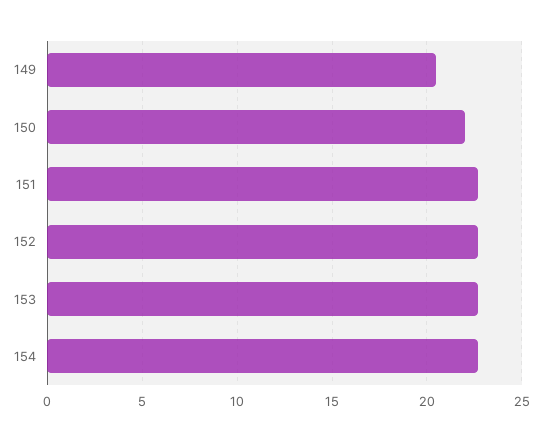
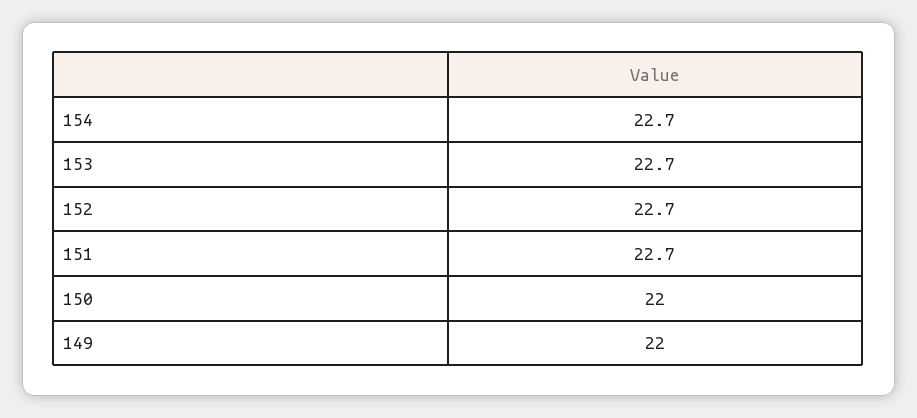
149: 20.5 -> 22

